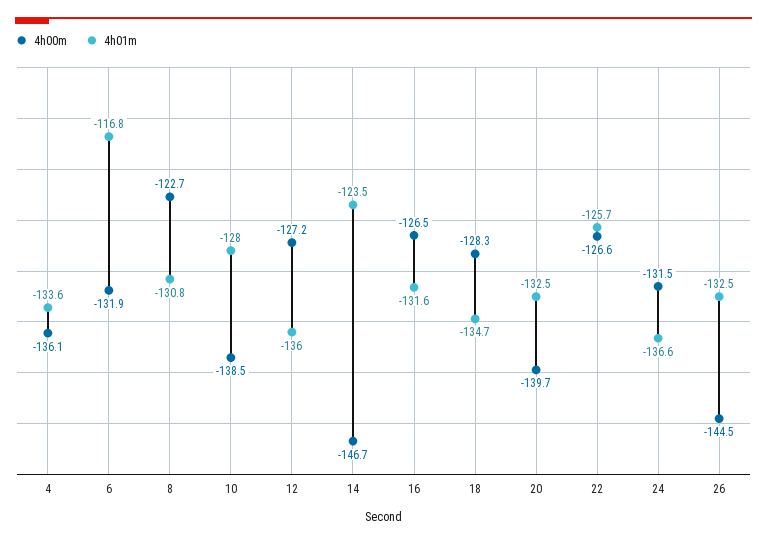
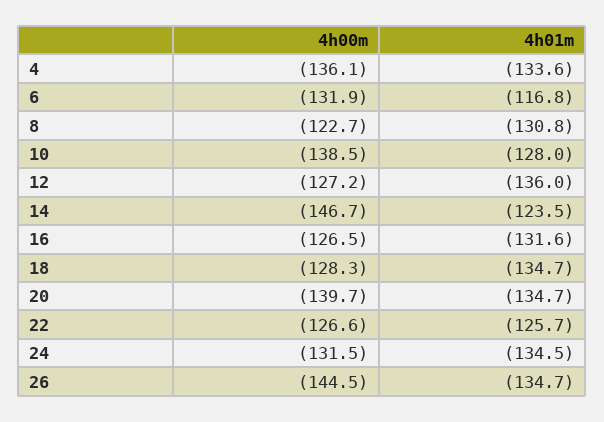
4h01m, 20: -132.5 -> -134.7
4h01m, 24: -136.6 -> -134.5
4h01m, 26: -132.5 -> -134.7

